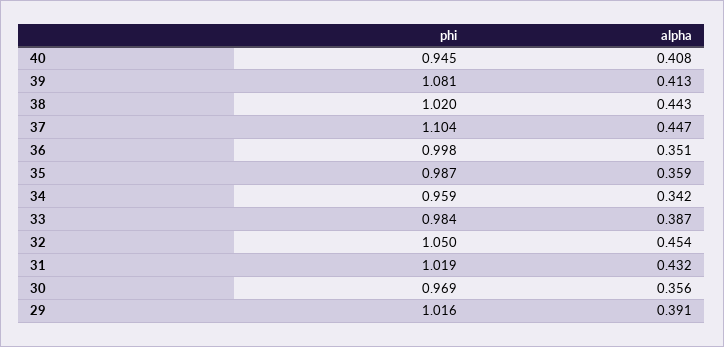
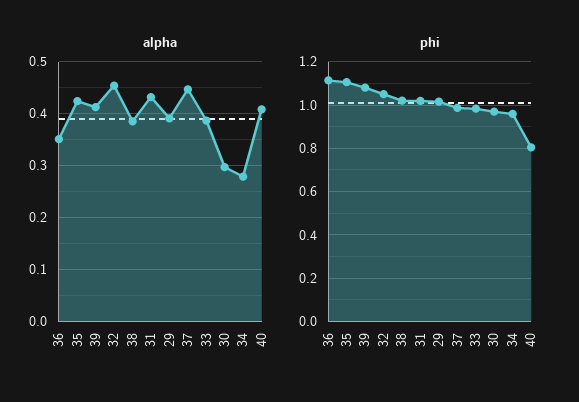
phi, 40: 0.945 -> 0.8
alpha, 38: 0.443 -> 0.38
phi, 37: 1.104 -> 1
phi, 36: 0.998 -> 1.1
phi, 35: 0.987 -> 1.1
alpha, 35: 0.359 -> 0.42
alpha, 34: 0.342 -> 0.28
alpha, 30: 0.356 -> 0.3

